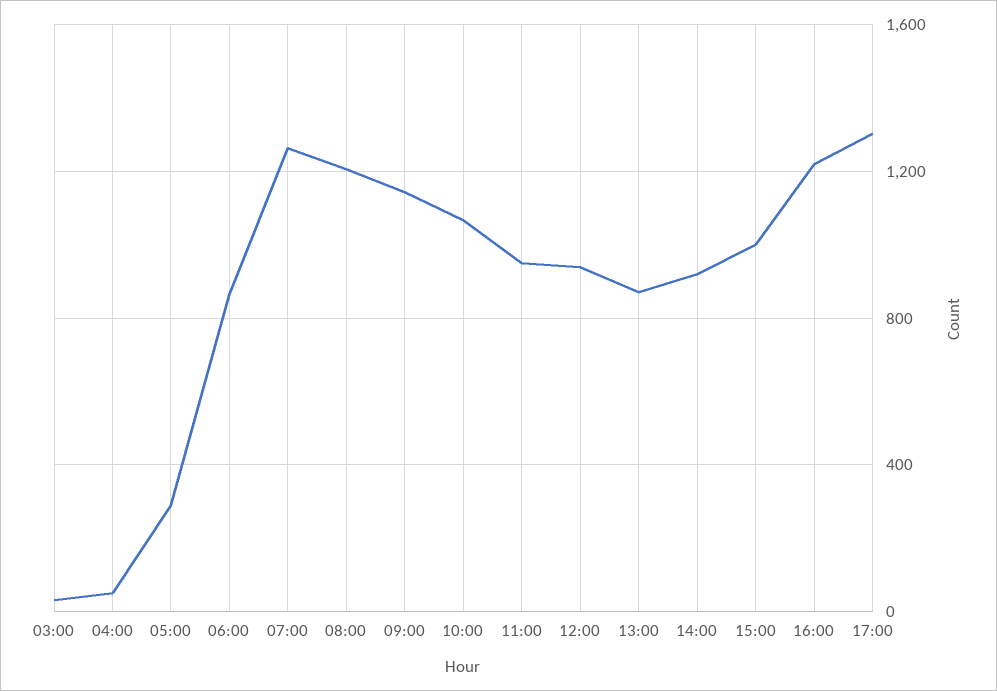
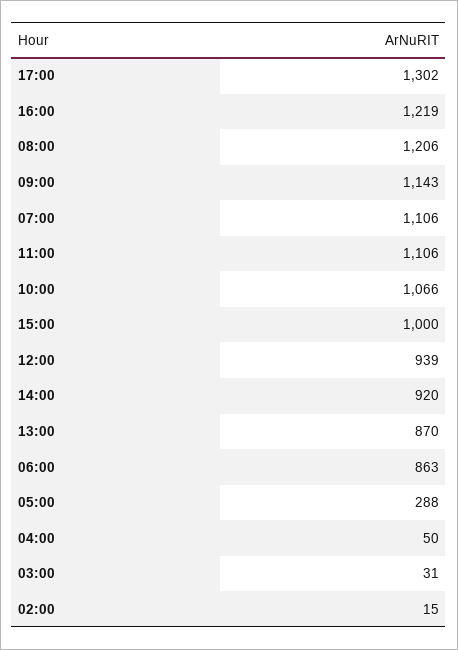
07:00: 1250 -> 1106
11:00: 950 -> 1106
02:00: none -> 15

